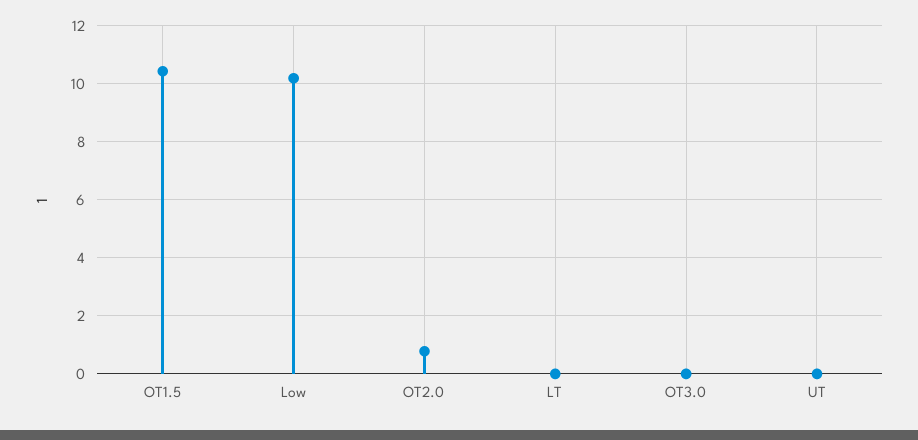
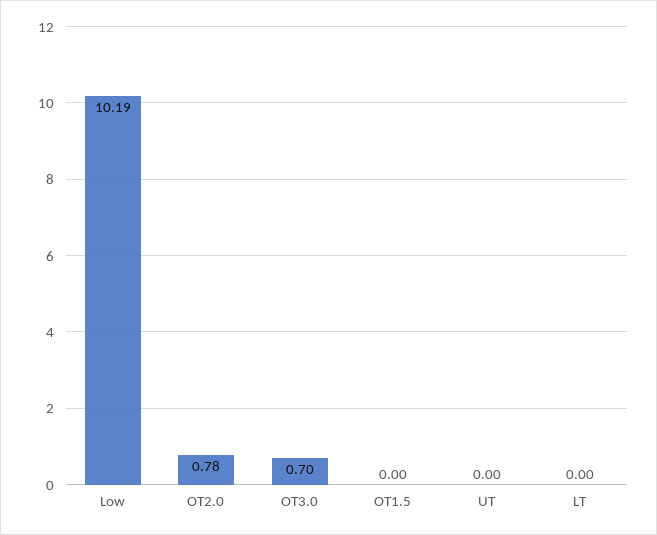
OT1.5: 10.5 -> 0
OT3.0: 0 -> 0.7

